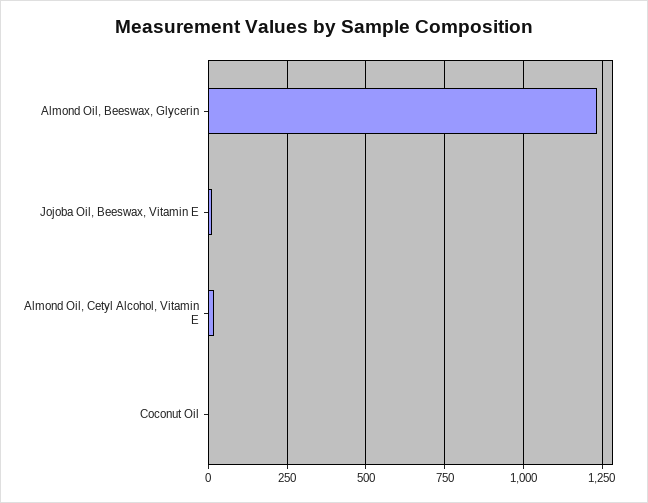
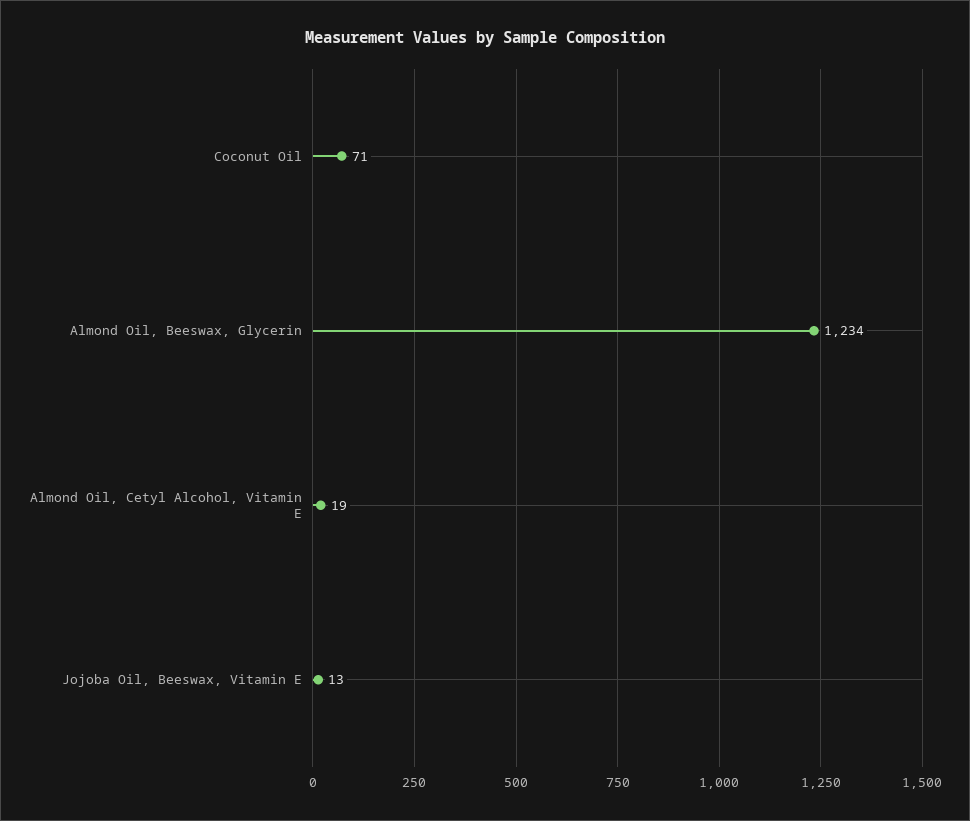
Coconut Oil: 0 -> 71

